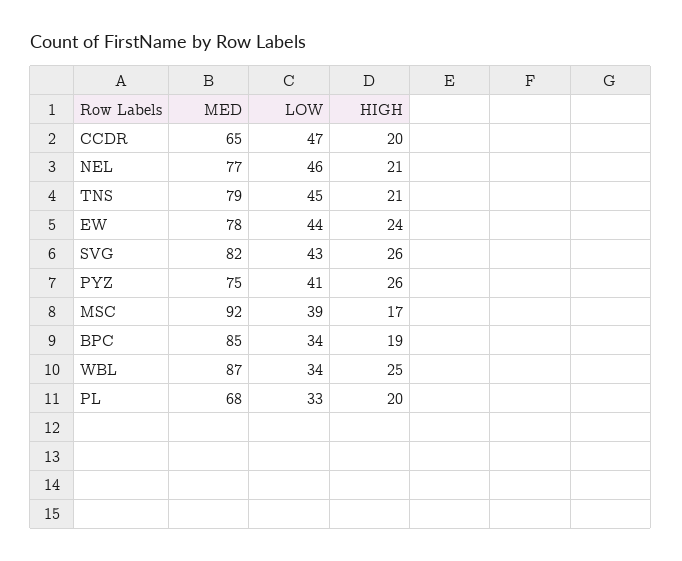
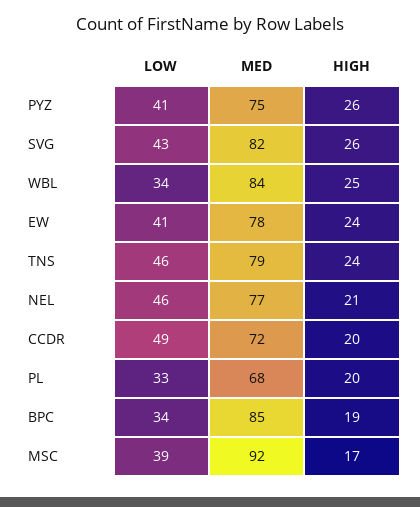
MED, CCDR: 65 -> 72
LOW, CCDR: 47 -> 49
LOW, TNS: 45 -> 46
HIGH, TNS: 21 -> 24
LOW, EW: 44 -> 41
MED, WBL: 87 -> 84

